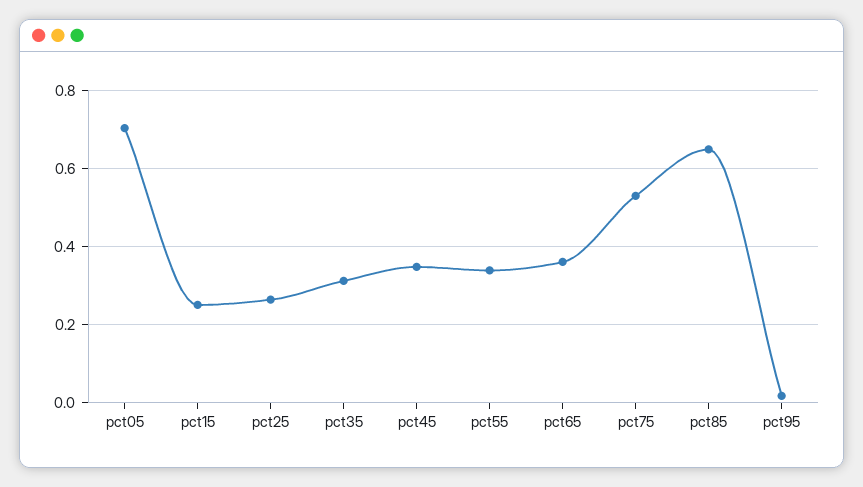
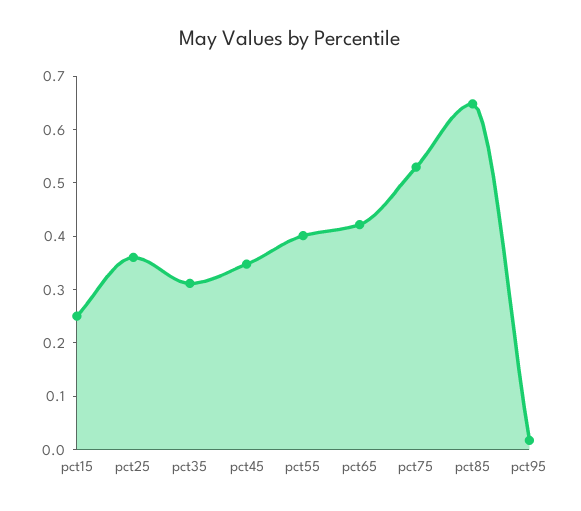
pct05: 0.7 -> none
pct25: 0.26 -> 0.36
pct55: 0.34 -> 0.4
pct65: 0.36 -> 0.42

